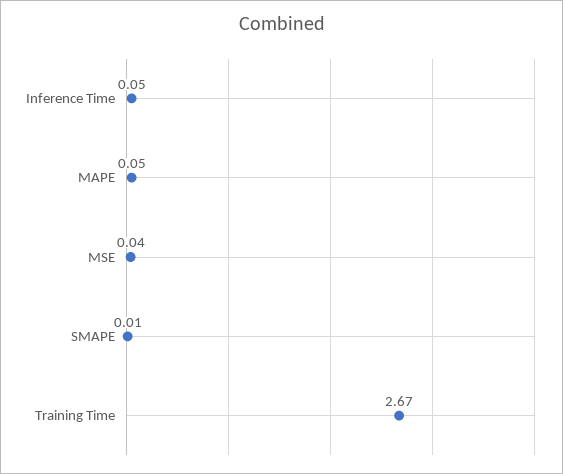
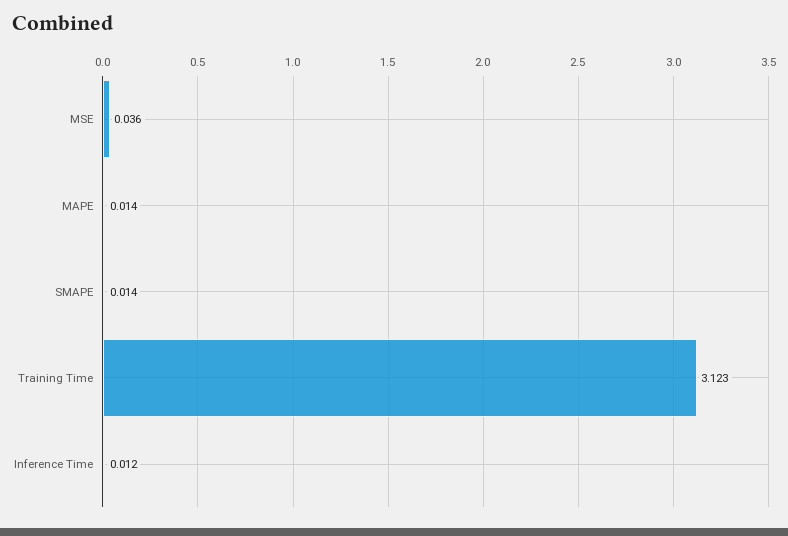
Inference Time: 0.05 -> 0.012
MAPE: 0.05 -> 0.014
Training Time: 2.67 -> 3.123

